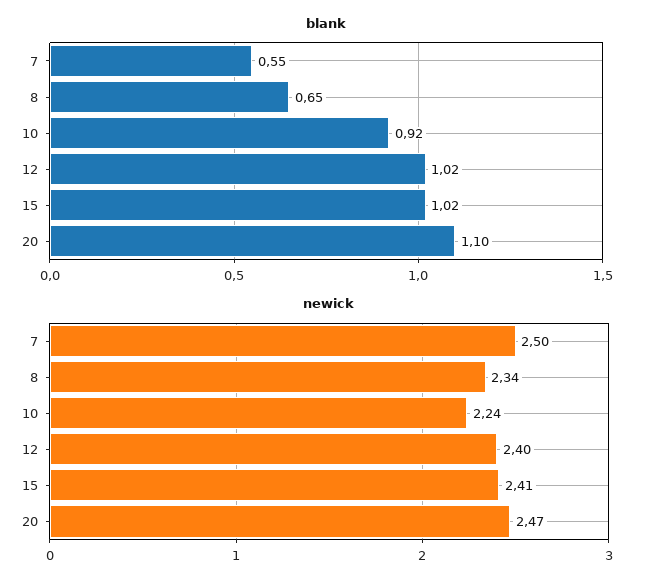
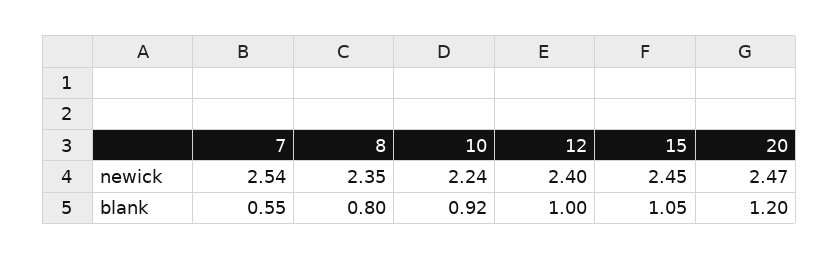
blank, 8: 0.65 -> 0.8
blank, 12: 1.02 -> 1
blank, 15: 1.02 -> 1.05
blank, 20: 1.1 -> 1.2
newick, 7: 2.5 -> 2.54
newick, 8: 2.34 -> 2.35
newick, 15: 2.41 -> 2.45

